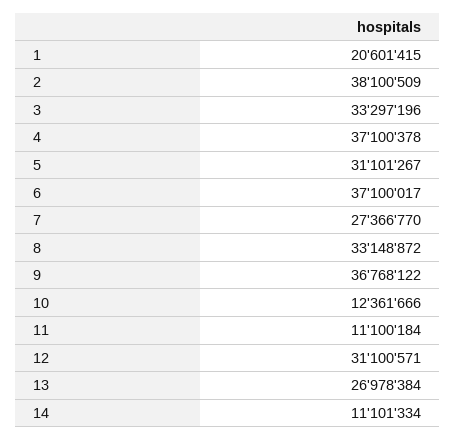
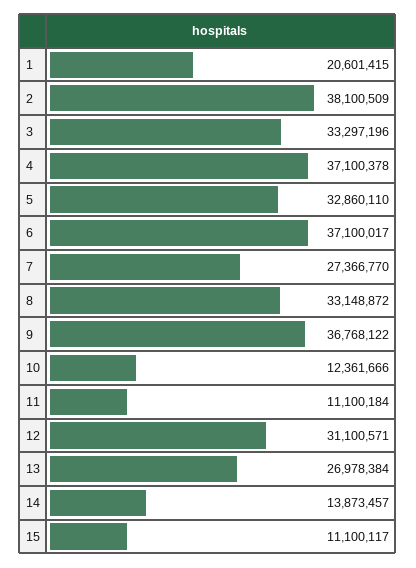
5: 31101267 -> 32860110
14: 11101334 -> 13873457
15: none -> 11100117

